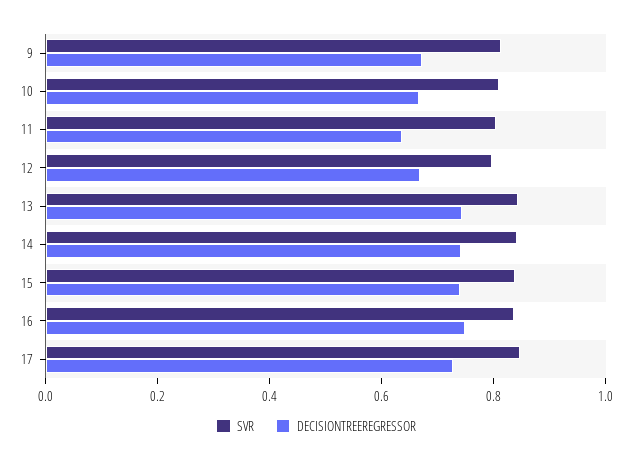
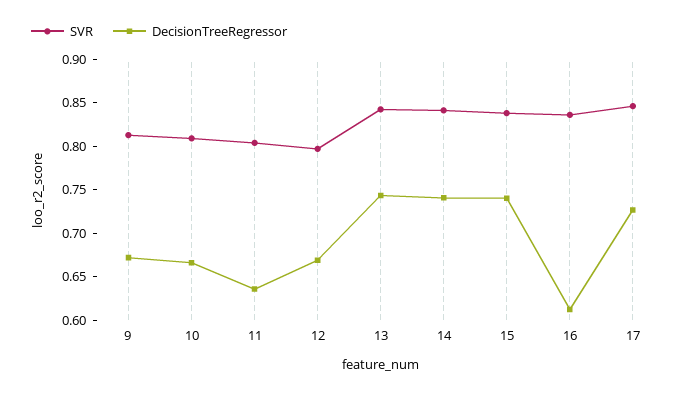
DECISIONTREEREGRESSOR, 16: 0.75 -> 0.61

